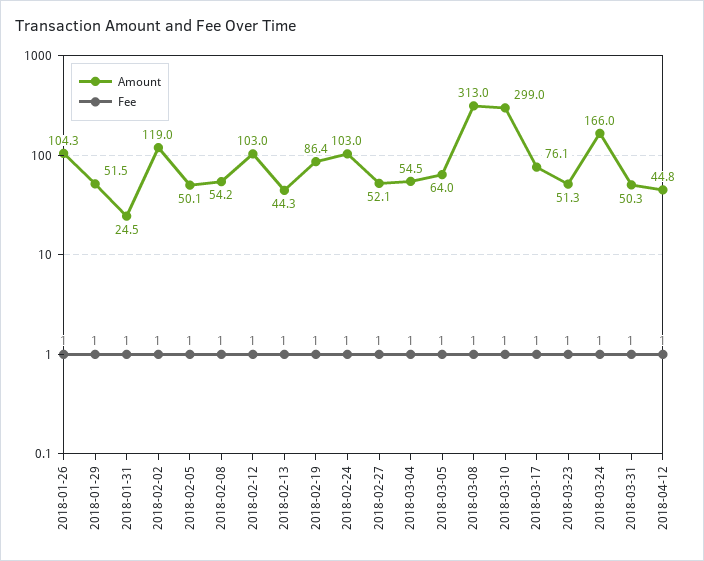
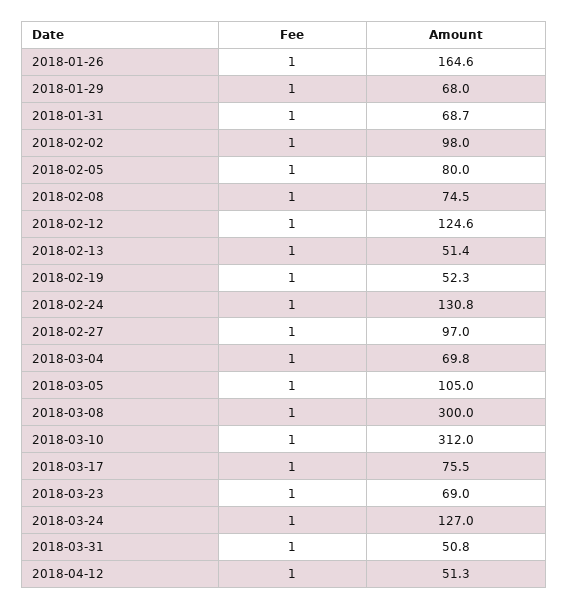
Amount, 2018-01-26: 104.3 -> 164.6
Amount, 2018-01-29: 51.5 -> 68
Amount, 2018-01-31: 24.5 -> 68.7
Amount, 2018-02-02: 119 -> 98
Amount, 2018-02-05: 50.1 -> 80
Amount, 2018-02-08: 54.2 -> 74.5
Amount, 2018-02-12: 103 -> 124.6
Amount, 2018-02-13: 44.3 -> 51.4
Amount, 2018-02-19: 86.4 -> 52.3
Amount, 2018-02-24: 103 -> 130.8
Amount, 2018-02-27: 52.1 -> 97
Amount, 2018-03-04: 54.5 -> 69.8
Amount, 2018-03-05: 64 -> 105
Amount, 2018-03-08: 313 -> 300
Amount, 2018-03-10: 299 -> 312
Amount, 2018-03-17: 76.1 -> 75.5
Amount, 2018-03-23: 51.3 -> 69
Amount, 2018-03-24: 166 -> 127
Amount, 2018-03-31: 50.3 -> 50.8
Amount, 2018-04-12: 44.8 -> 51.3

